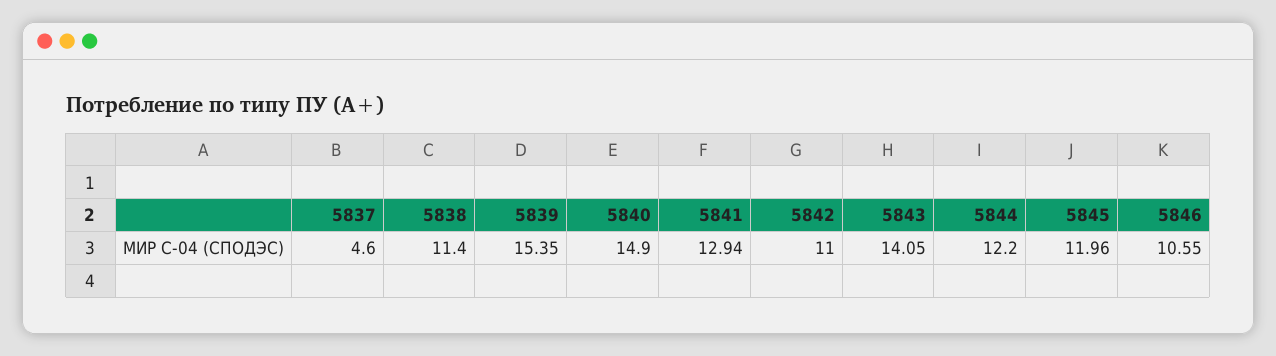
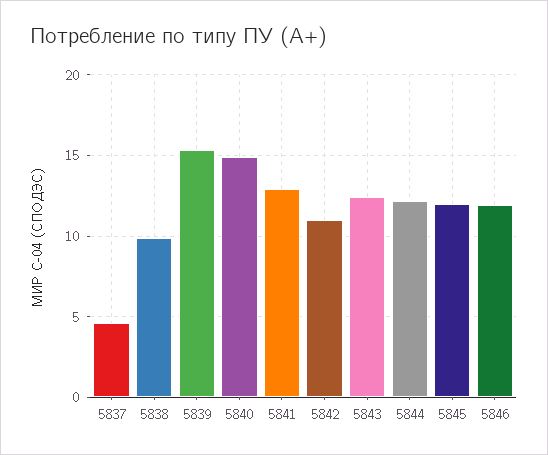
5838: 11.4 -> 10
5843: 14.05 -> 12.5
5846: 10.55 -> 12

